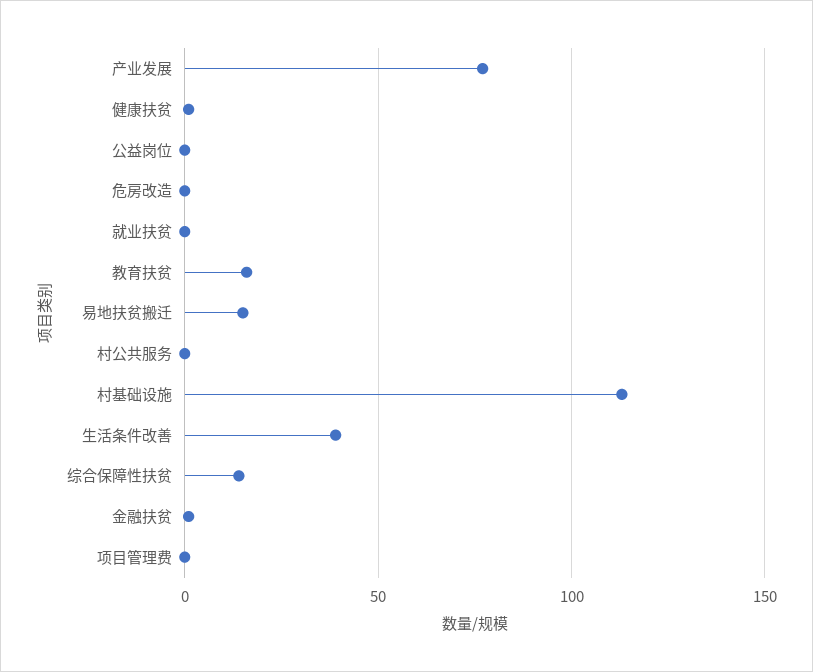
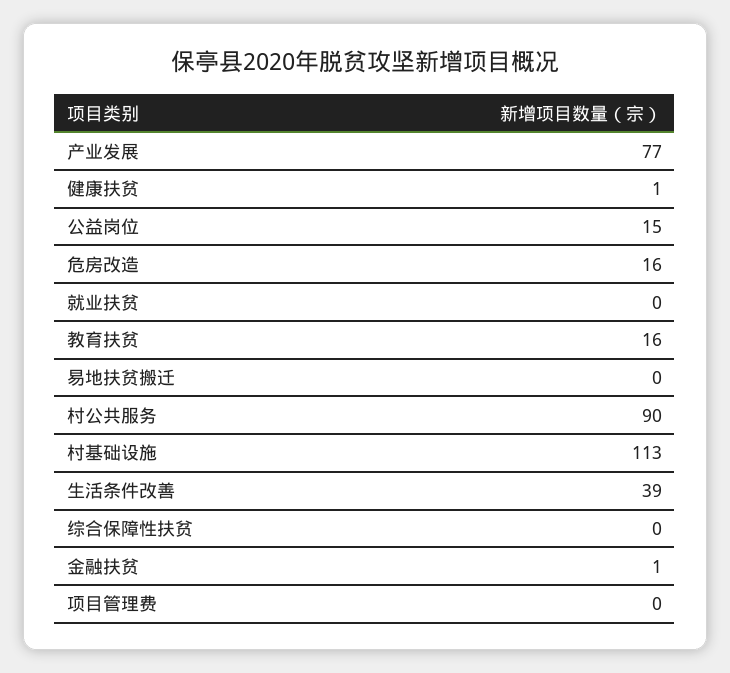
公益岗位: 0 -> 15
危房改造: 0 -> 16
易地扶贫搬迁: 15 -> 0
村公共服务: 0 -> 90
综合保障性扶贫: 15 -> 0

